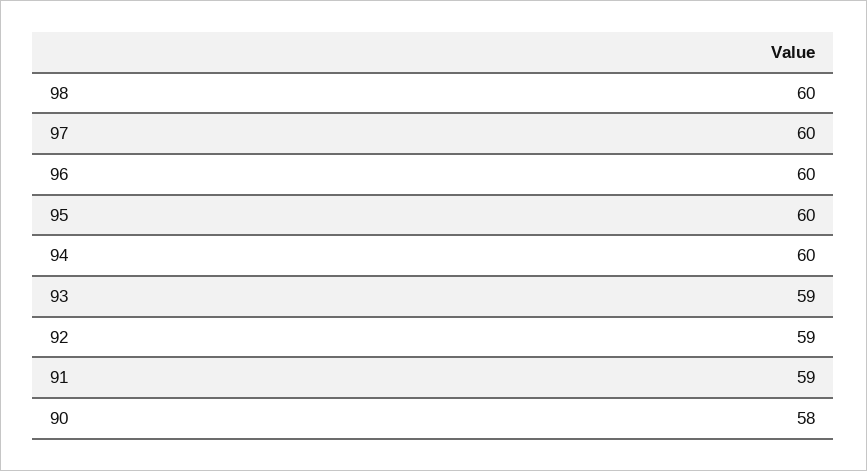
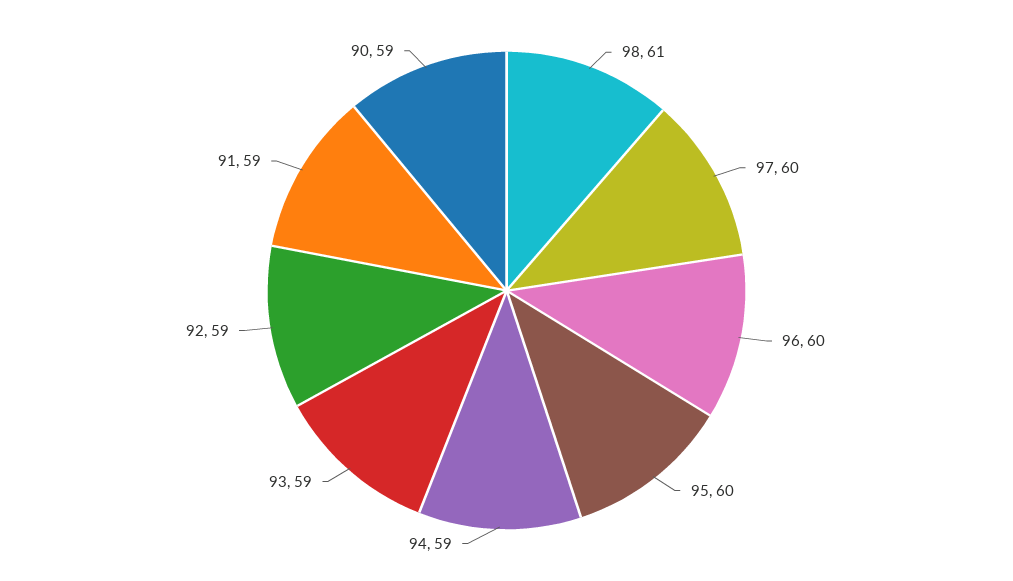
98: 60 -> 61
94: 60 -> 59
90: 58 -> 59

